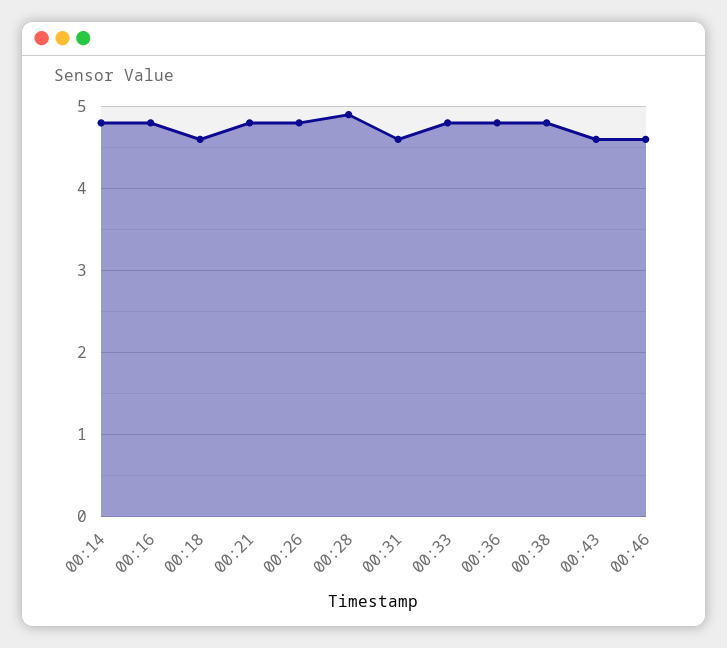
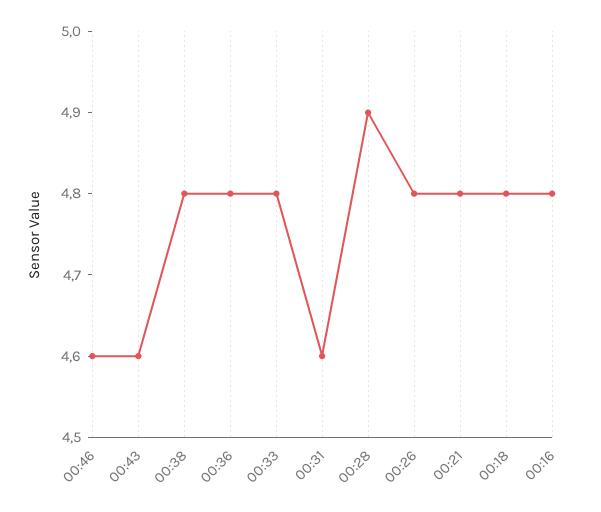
00:14: 4.8 -> none
00:18: 4.6 -> 4.8

